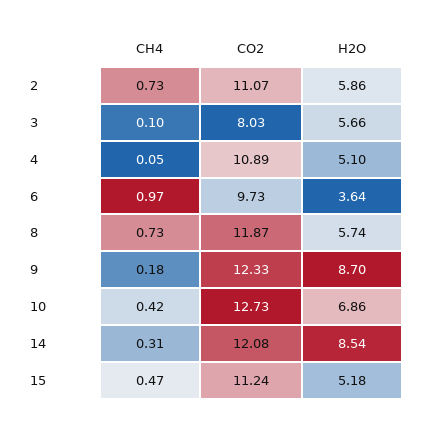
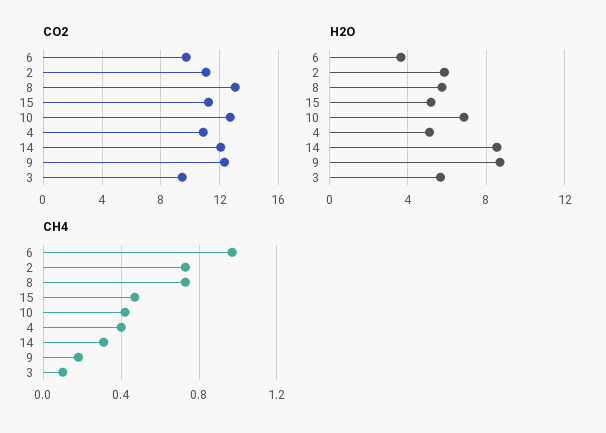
CO2, 3: 8.03 -> 9.5
CH4, 4: 0.05 -> 0.4
CO2, 8: 11.87 -> 13

